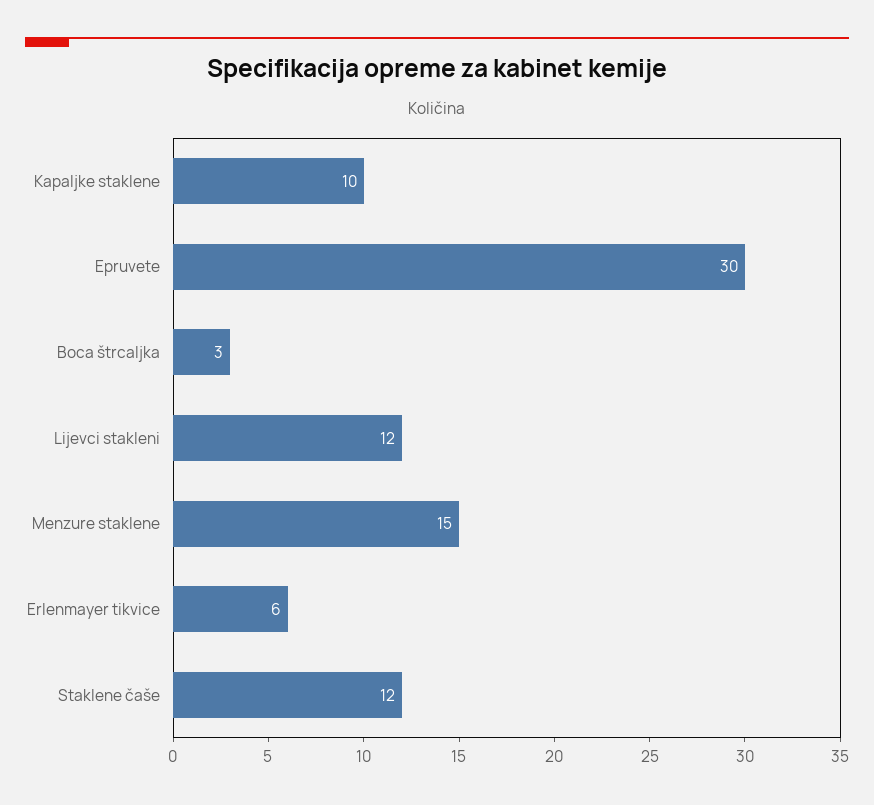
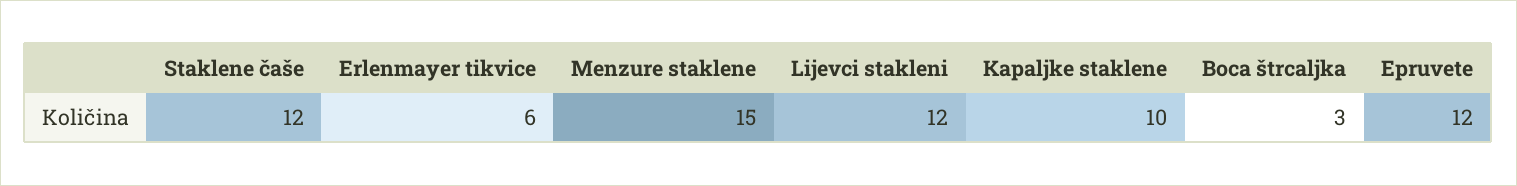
Epruvete: 30 -> 12

